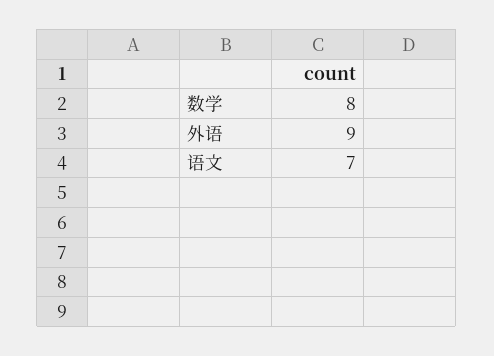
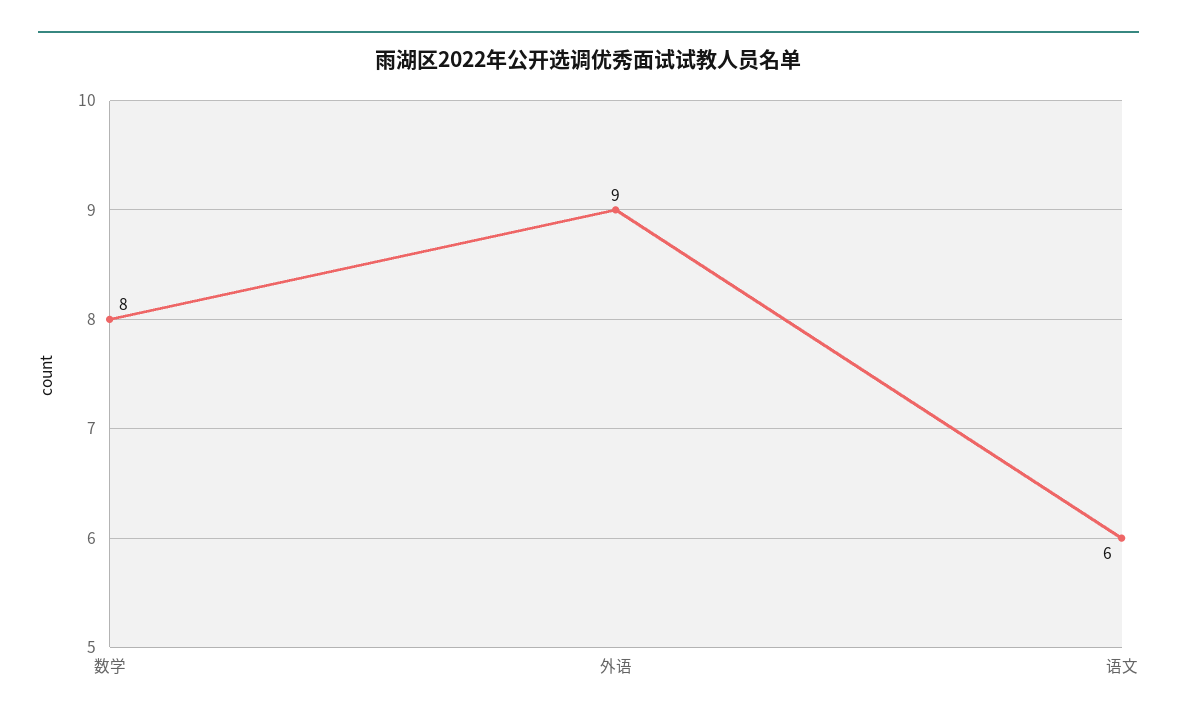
语文: 7 -> 6

